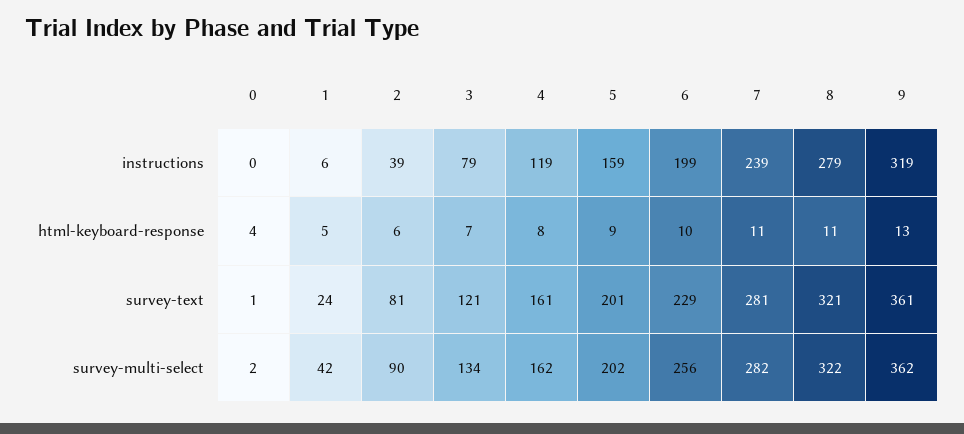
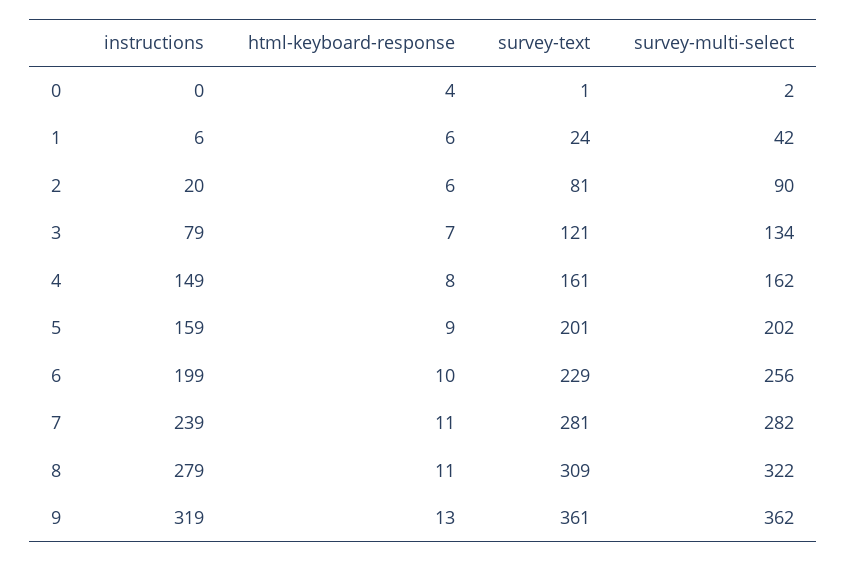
2, instructions: 39 -> 20
4, instructions: 119 -> 149
1, html-keyboard-response: 5 -> 6
8, survey-text: 321 -> 309

